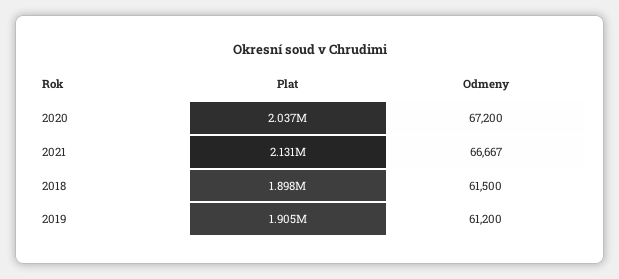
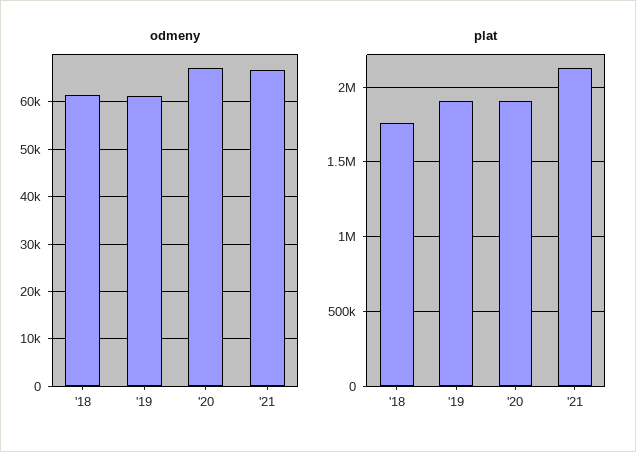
Plat, 2020: 2037000 -> 1900000
Plat, 2018: 1898000 -> 1750000

